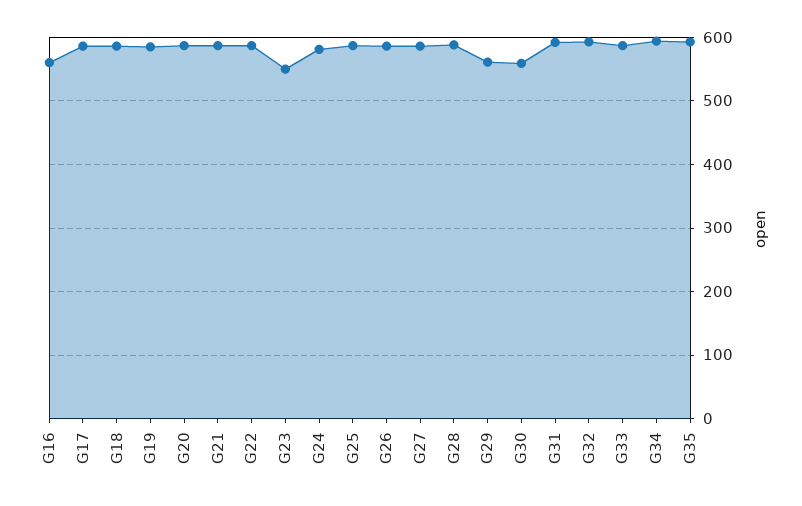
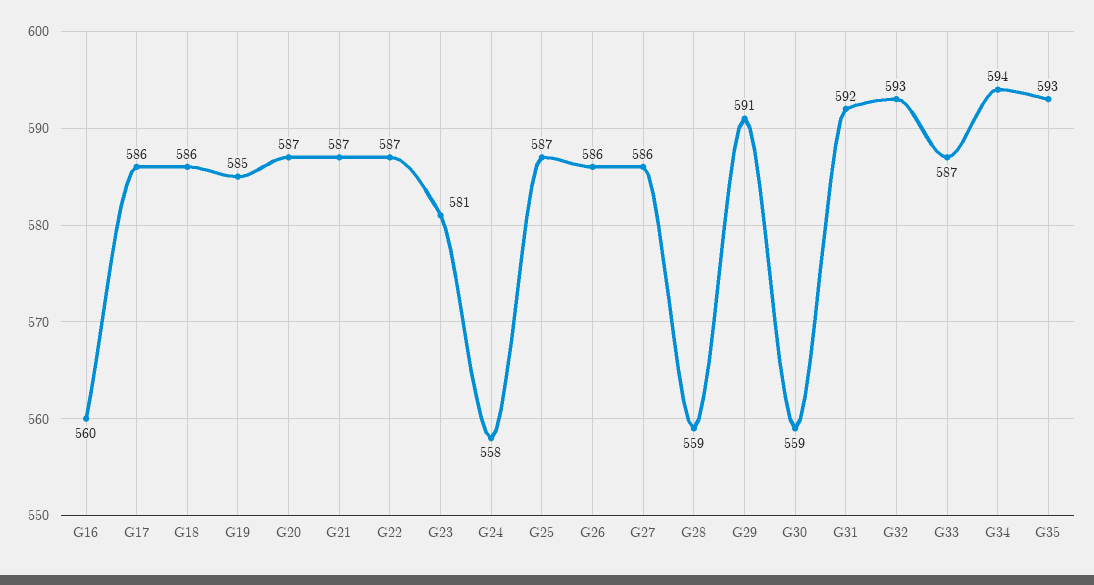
G23: 550 -> 581
G24: 580 -> 558
G28: 590 -> 559
G29: 560 -> 591

